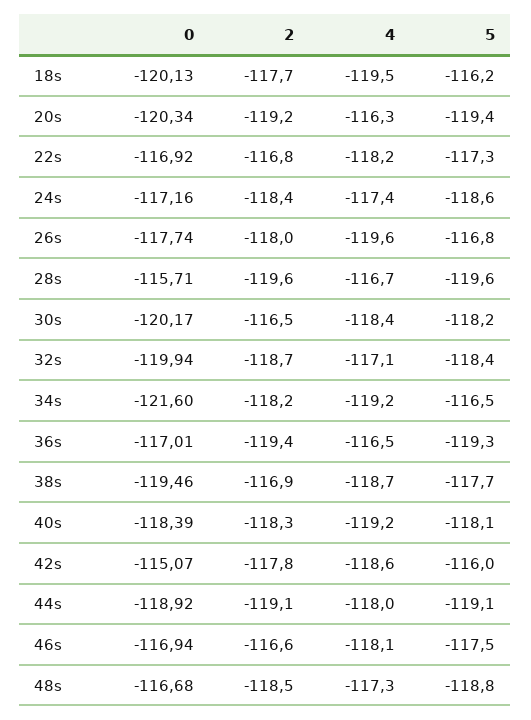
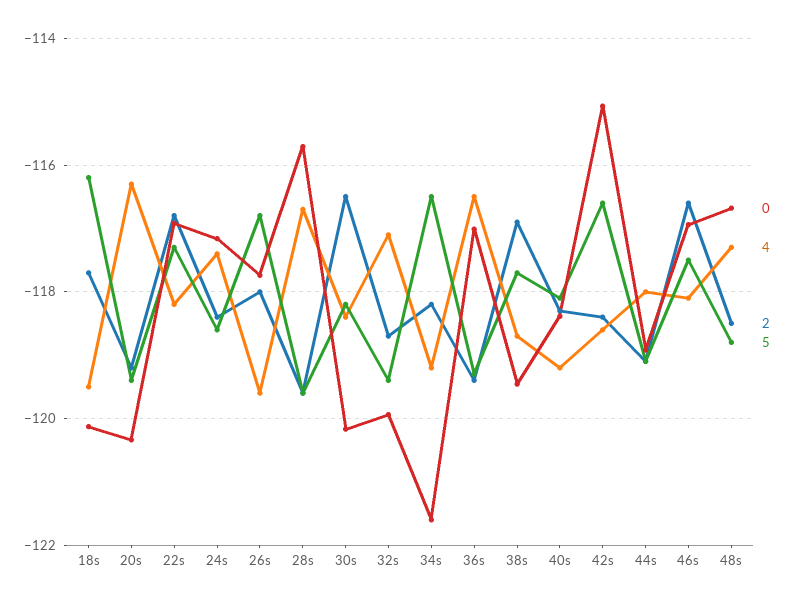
5, 32s: -118.4 -> -119.4
2, 42s: -117.8 -> -118.4
5, 42s: -116 -> -116.6

